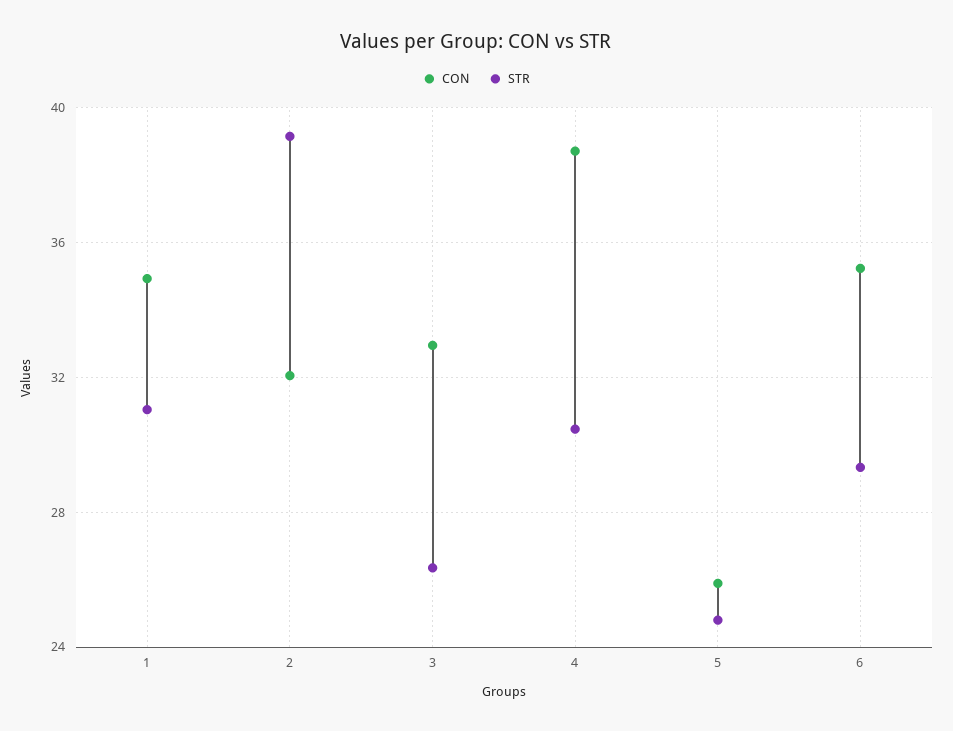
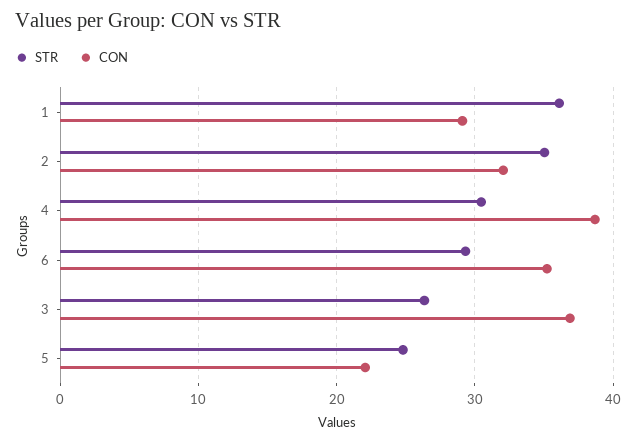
CON, 1: 35 -> 29
STR, 1: 31 -> 36
STR, 2: 39 -> 35
CON, 3: 33 -> 37
CON, 5: 26 -> 22

